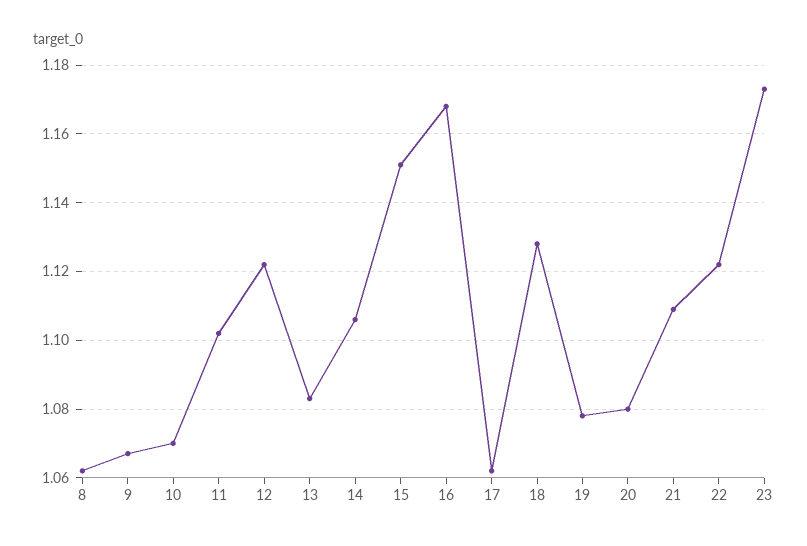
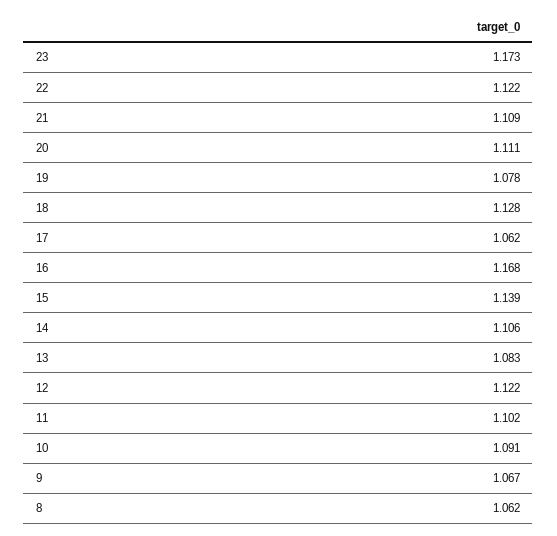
10: 1.07 -> 1.091
15: 1.15 -> 1.139
20: 1.08 -> 1.111

